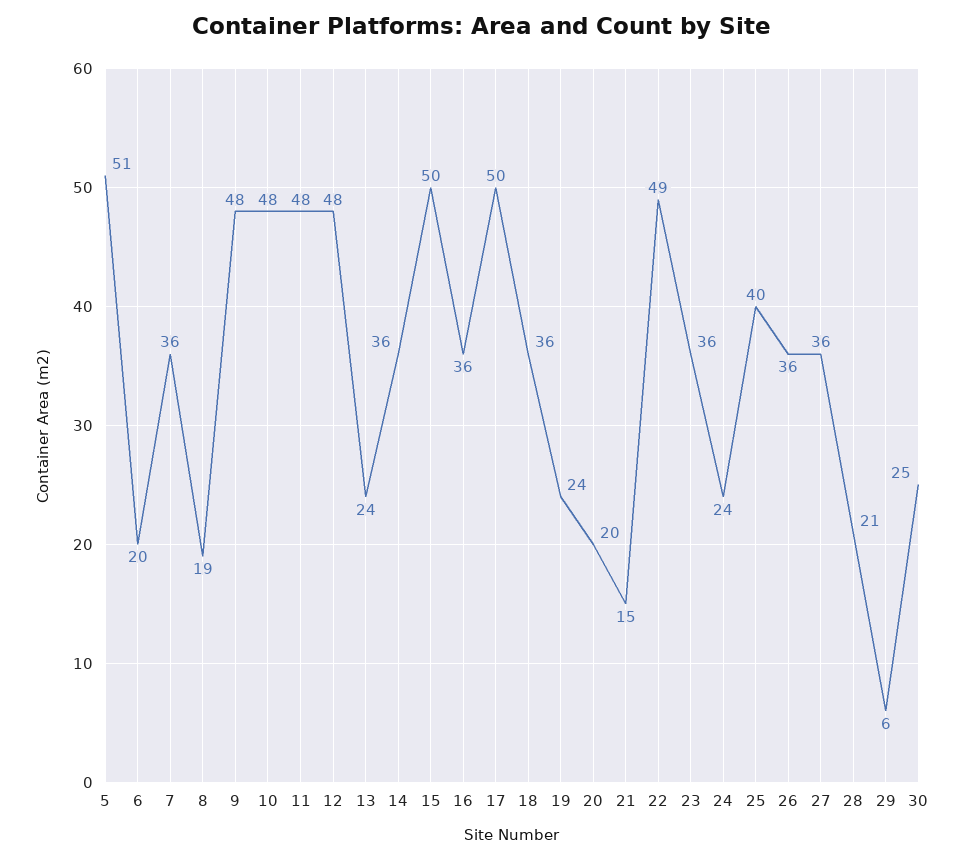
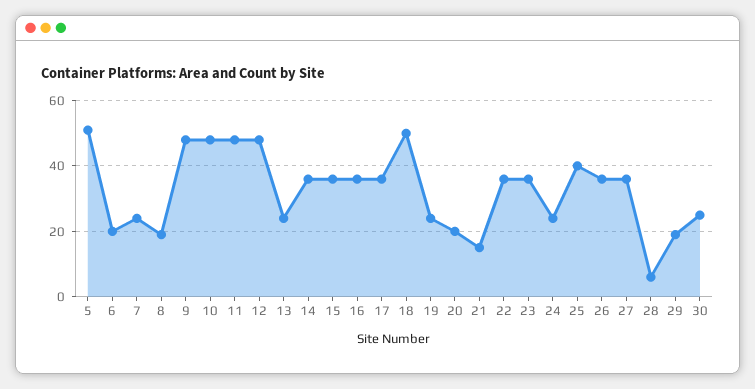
7: 36 -> 25
15: 50 -> 35
17: 50 -> 35
18: 36 -> 50
22: 49 -> 35
28: 21 -> 5
29: 6 -> 20

